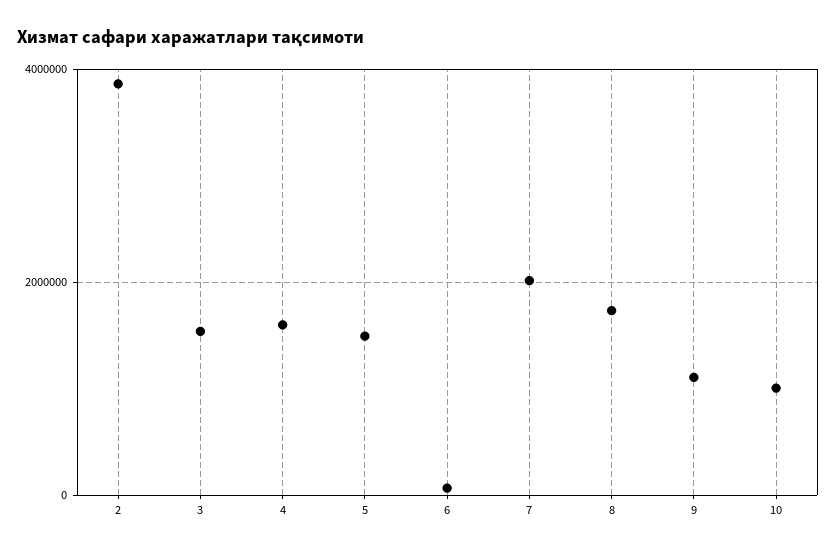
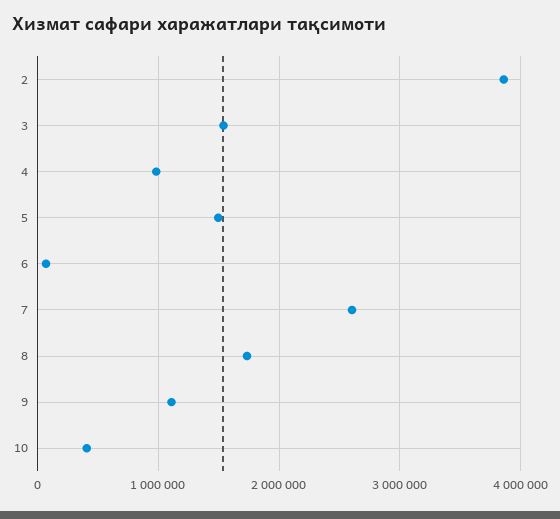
4: 1600000 -> 1000000
7: 2000000 -> 2600000
10: 1000000 -> 400000

